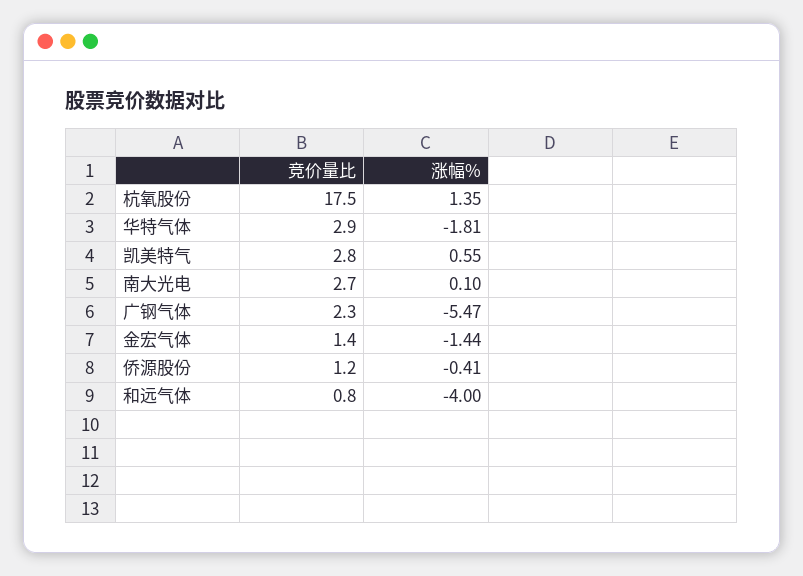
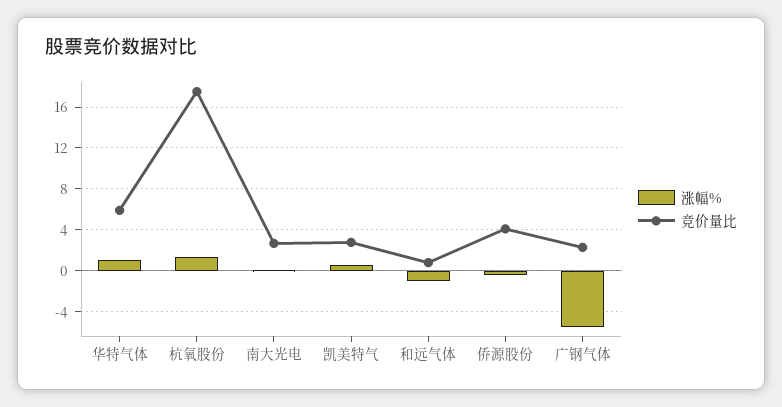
竞价量比, 华特气体: 2.9 -> 6
涨幅%, 华特气体: -1.81 -> 1
竞价量比, 金宏气体: 1.4 -> none
涨幅%, 金宏气体: -1.44 -> none
竞价量比, 侨源股份: 1.2 -> 4
涨幅%, 和远气体: -4 -> -1

